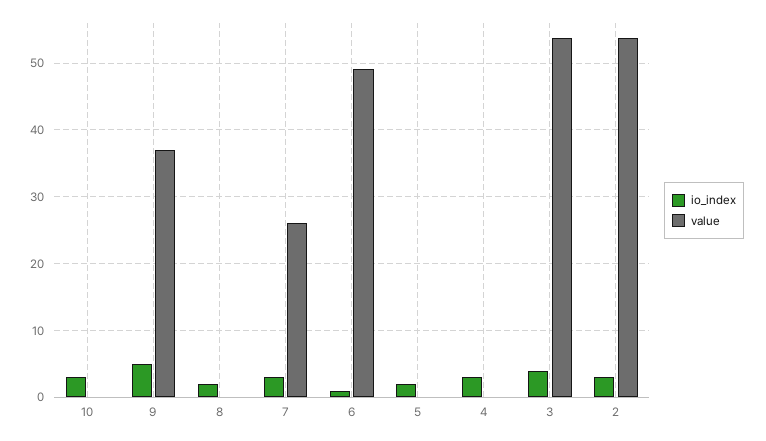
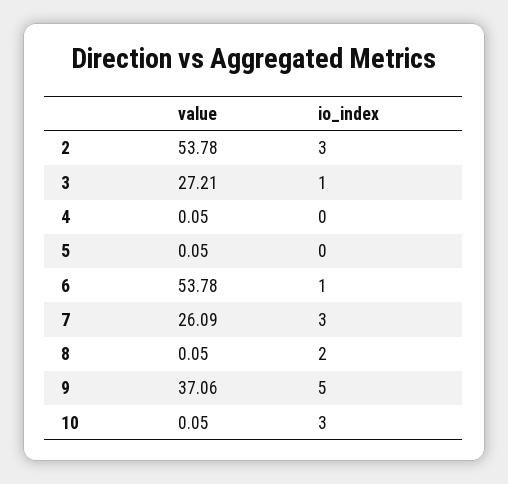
value, 6: 49 -> 53.78
io_index, 5: 2 -> 0
io_index, 4: 3 -> 0
io_index, 3: 4 -> 1
value, 3: 54 -> 27.21

